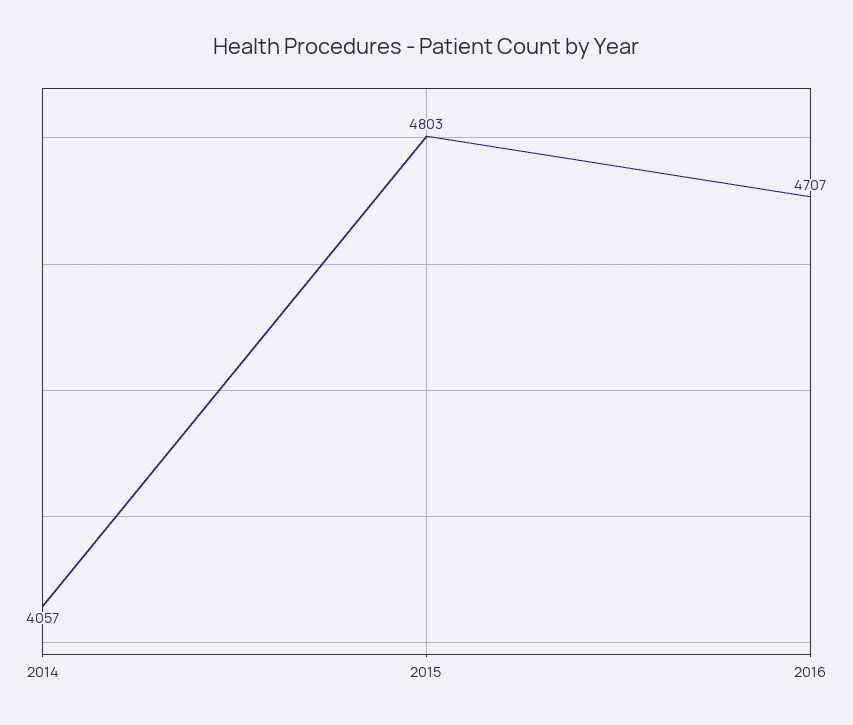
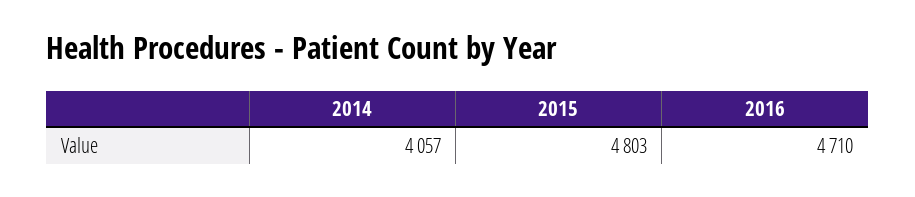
2016: 4707 -> 4710

